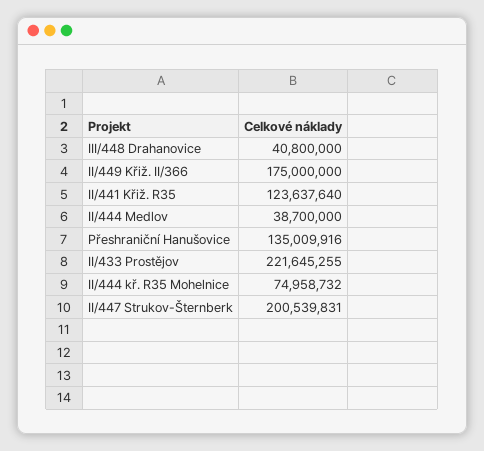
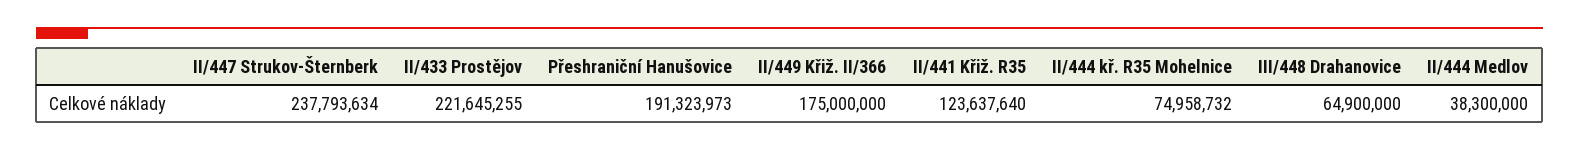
III/448 Drahanovice: 40800000 -> 64900000
II/444 Medlov: 38700000 -> 38300000
Přeshraniční Hanušovice: 135009916 -> 191323973
II/447 Strukov-Šternberk: 200539831 -> 237793634

